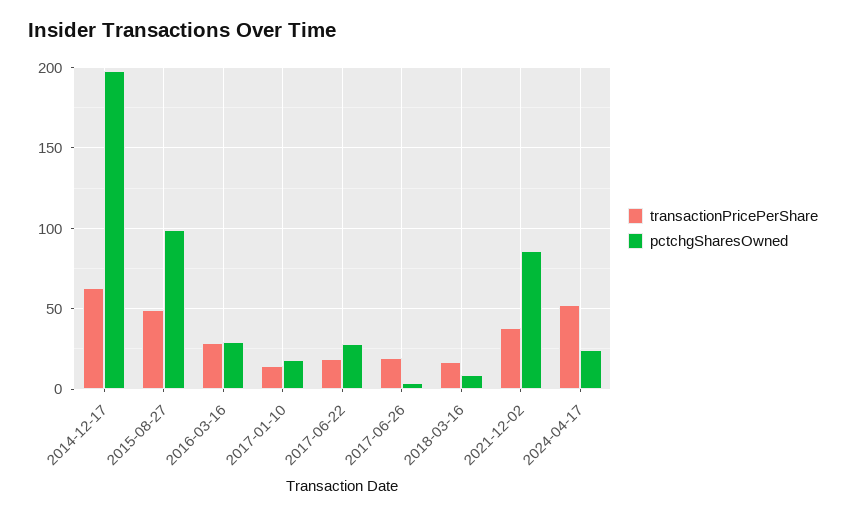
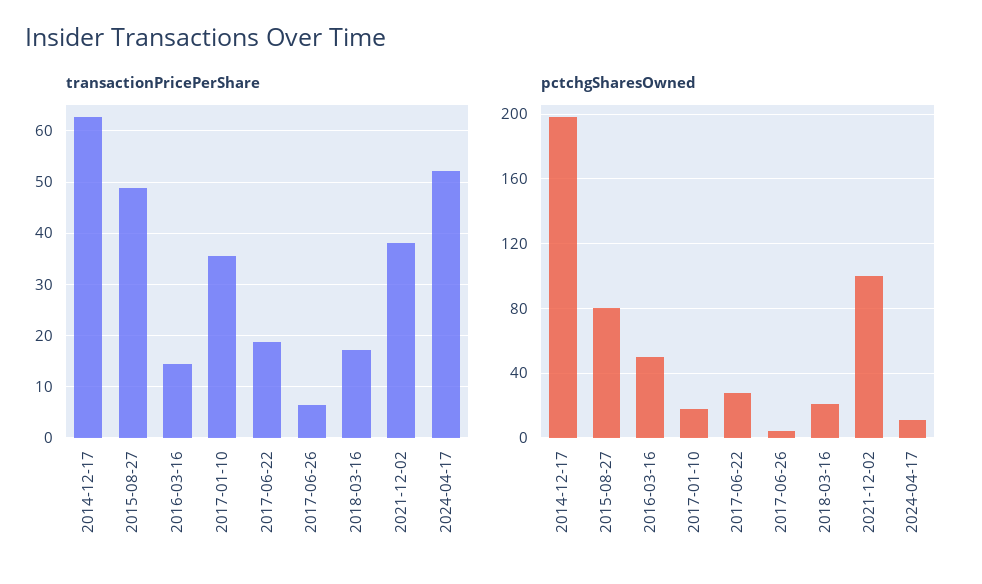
pctchgSharesOwned, 2015-08-27: 100 -> 80
transactionPricePerShare, 2016-03-16: 30 -> 14
pctchgSharesOwned, 2016-03-16: 30 -> 50
transactionPricePerShare, 2017-01-10: 15 -> 36
transactionPricePerShare, 2017-06-26: 20 -> 6
pctchgSharesOwned, 2018-03-16: 10 -> 20
pctchgSharesOwned, 2021-12-02: 85 -> 100
pctchgSharesOwned, 2024-04-17: 25 -> 10

